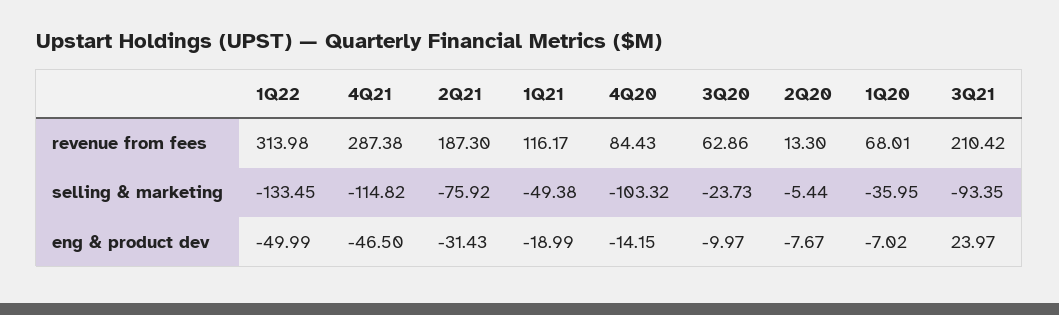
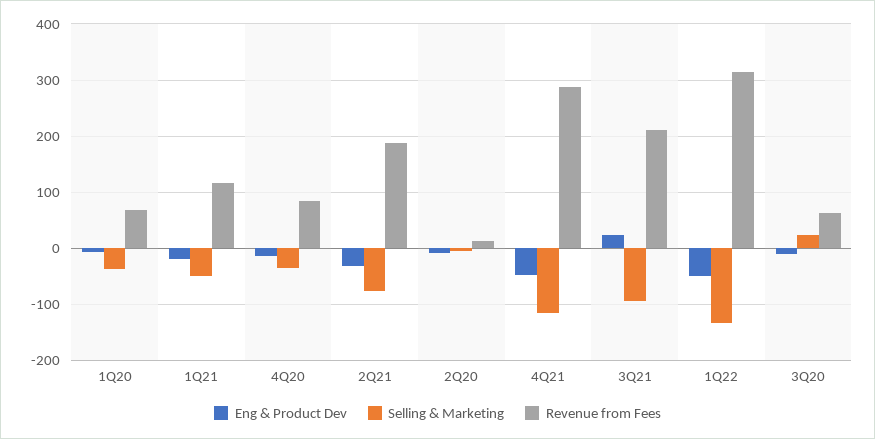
selling & marketing, 4Q20: -103.32 -> -40
selling & marketing, 3Q20: -23.73 -> 20

